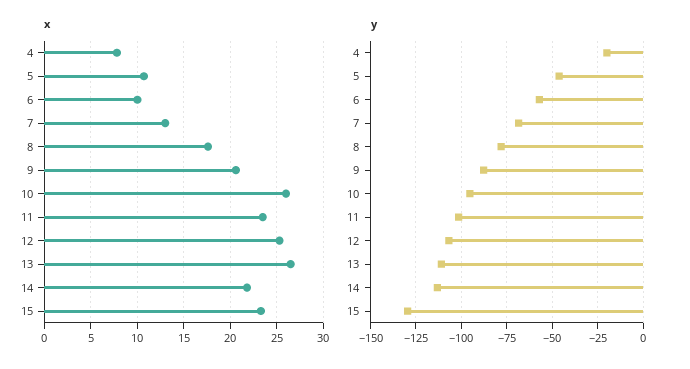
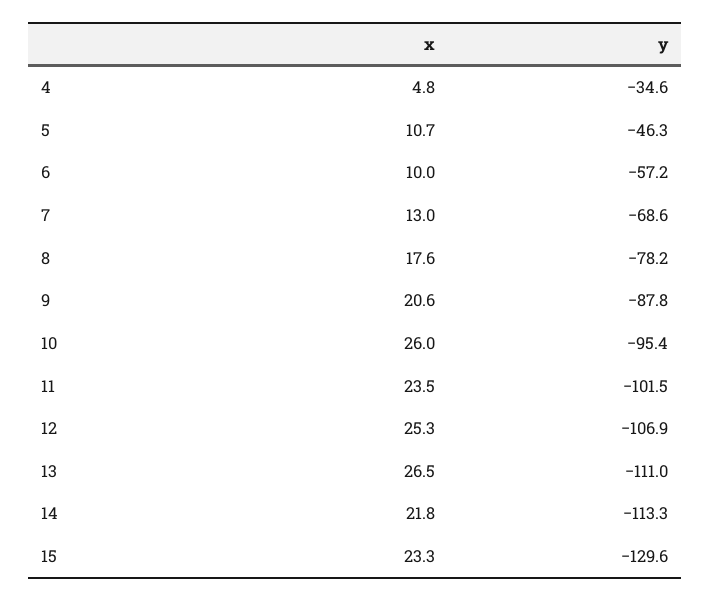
x, 4: 8 -> 4.8
y, 4: -20 -> -34.6

